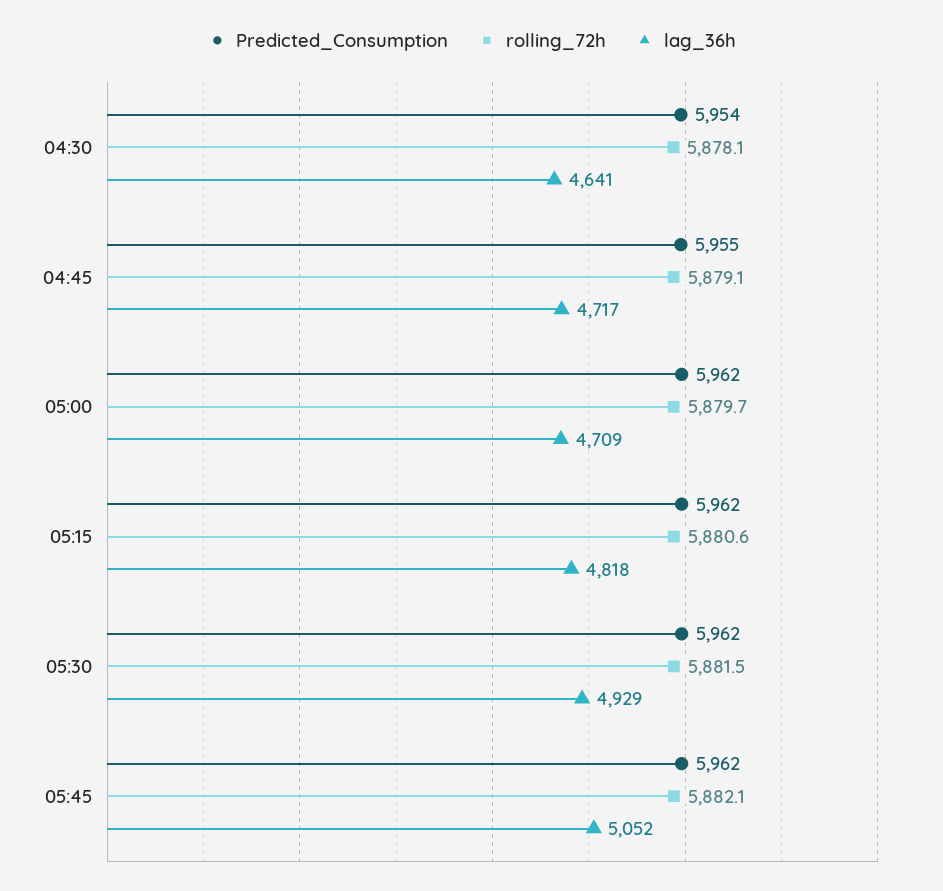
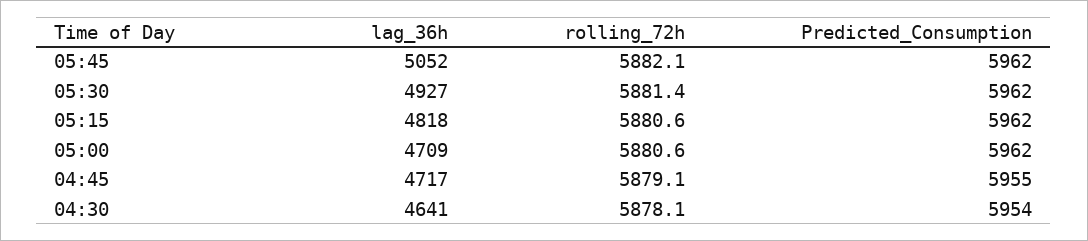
rolling_72h, 05:00: 5879.7 -> 5880.6
rolling_72h, 05:30: 5881.5 -> 5881.4
lag_36h, 05:30: 4929 -> 4927

